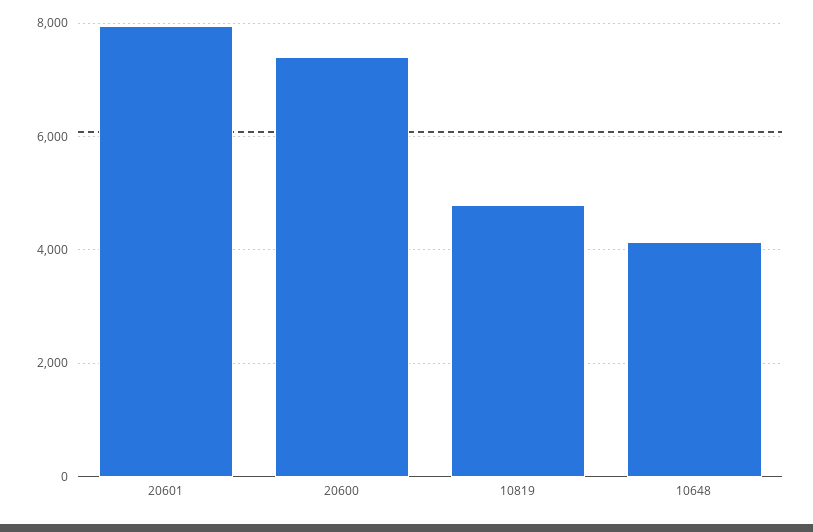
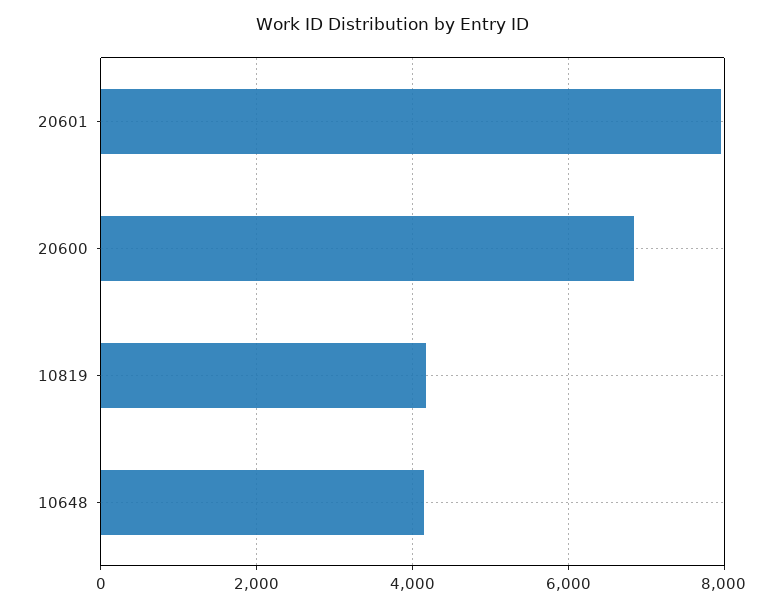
20600: 7400 -> 6800
10819: 4800 -> 4200

